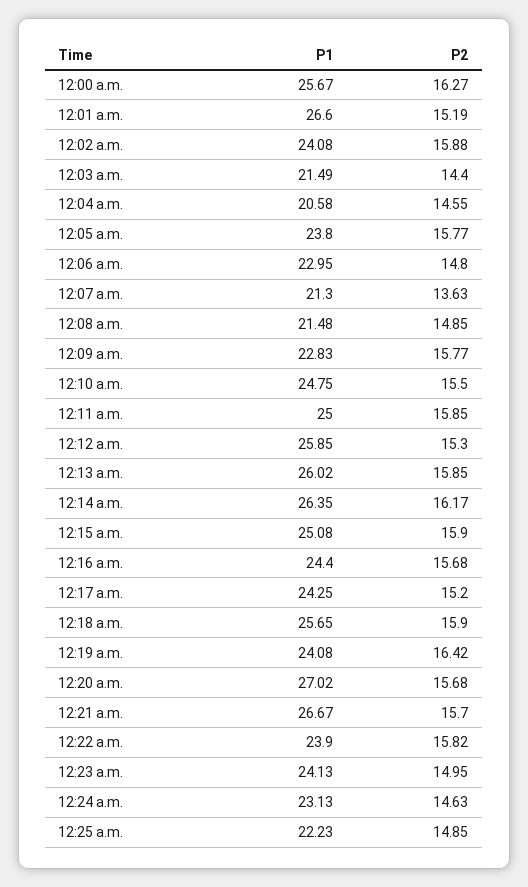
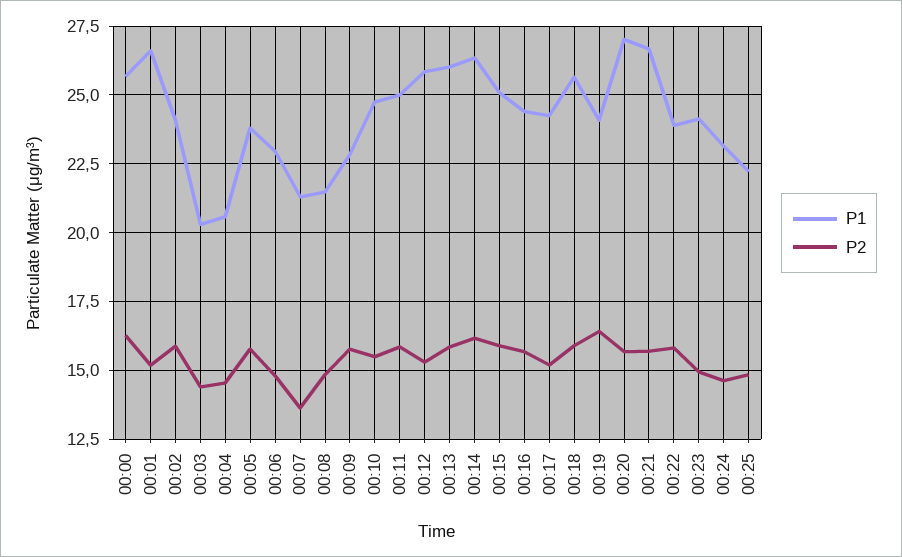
P1, 12:03 a.m.: 21.49 -> 20.25

